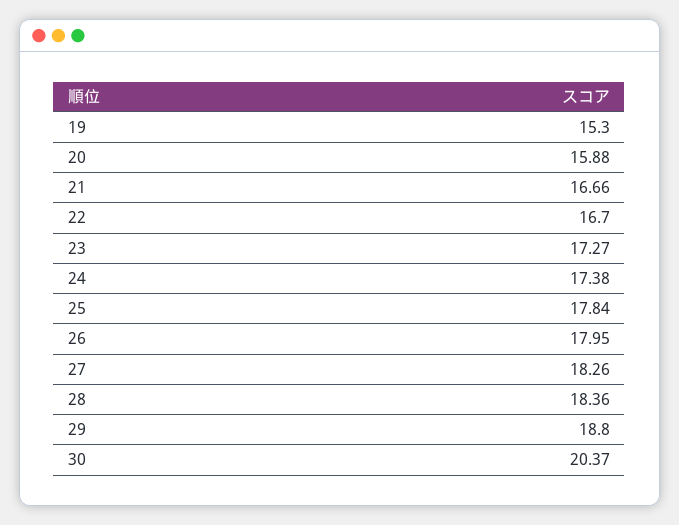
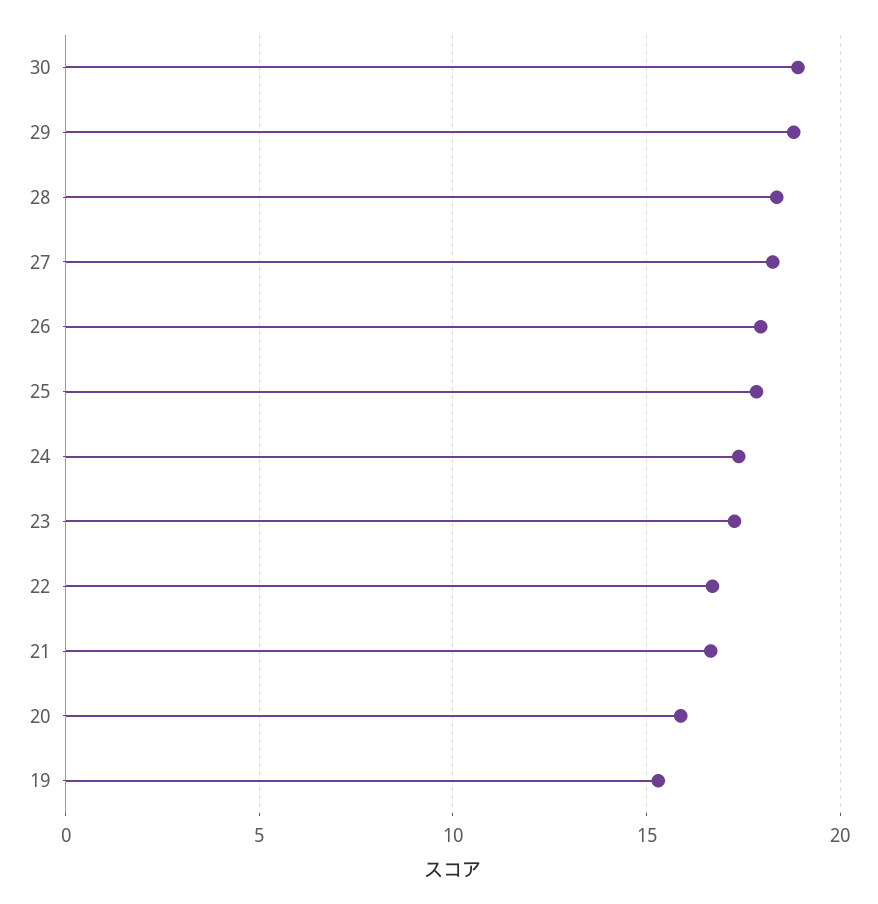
30: 20.37 -> 19

